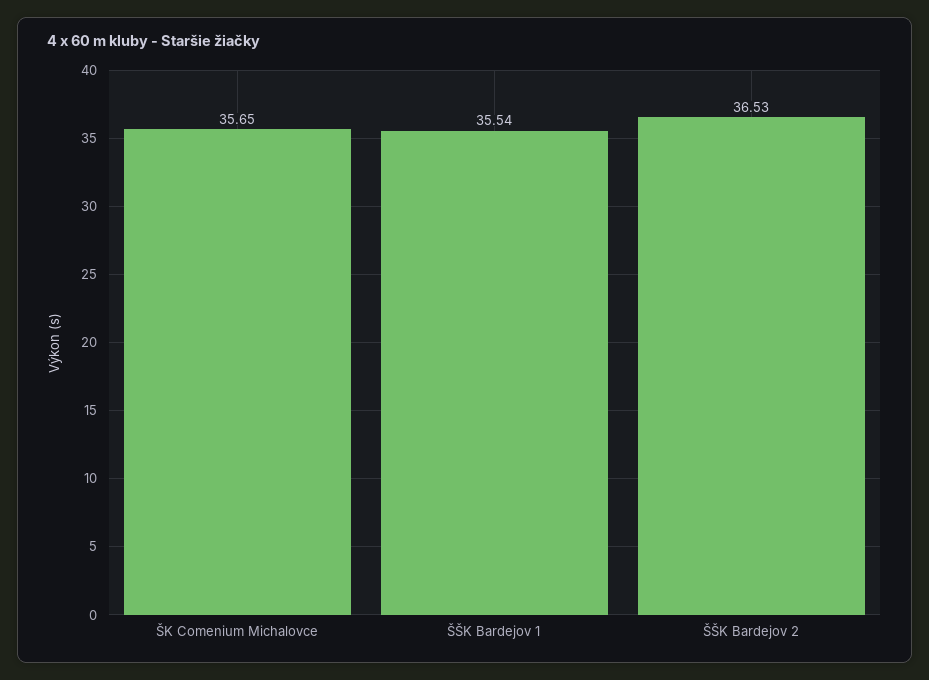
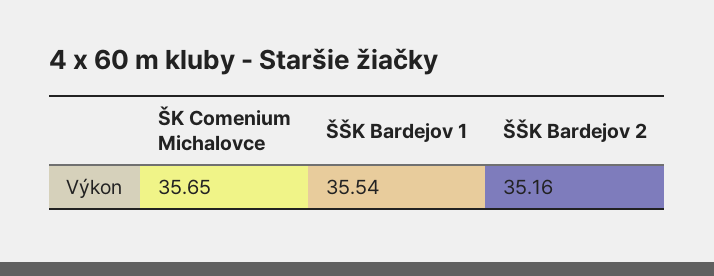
ŠŠK Bardejov 2: 36.53 -> 35.16

